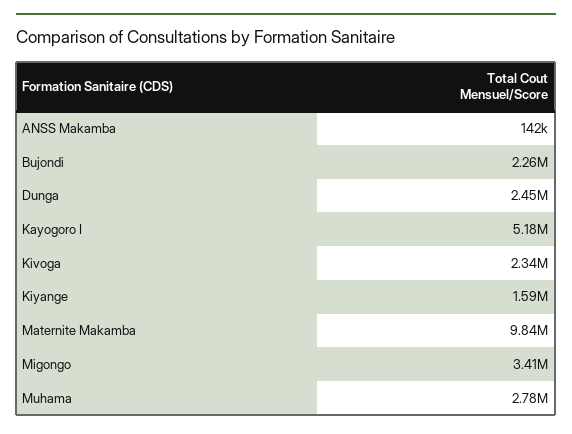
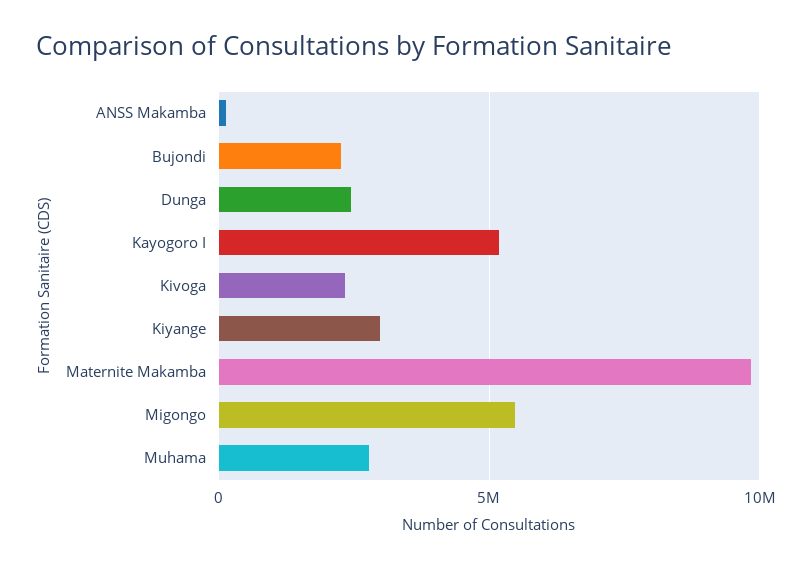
Kiyange: 1590000 -> 3000000
Migongo: 3410000 -> 5500000

